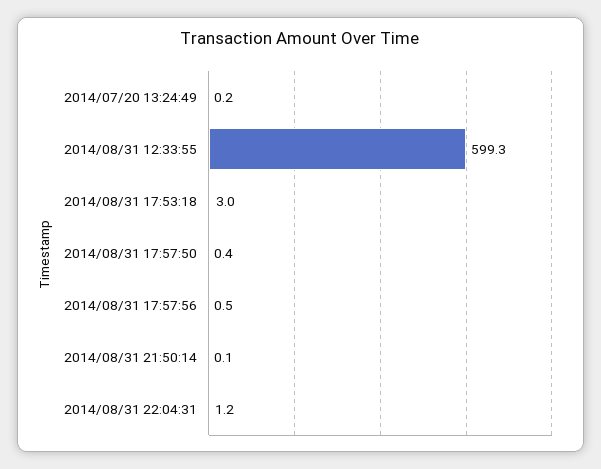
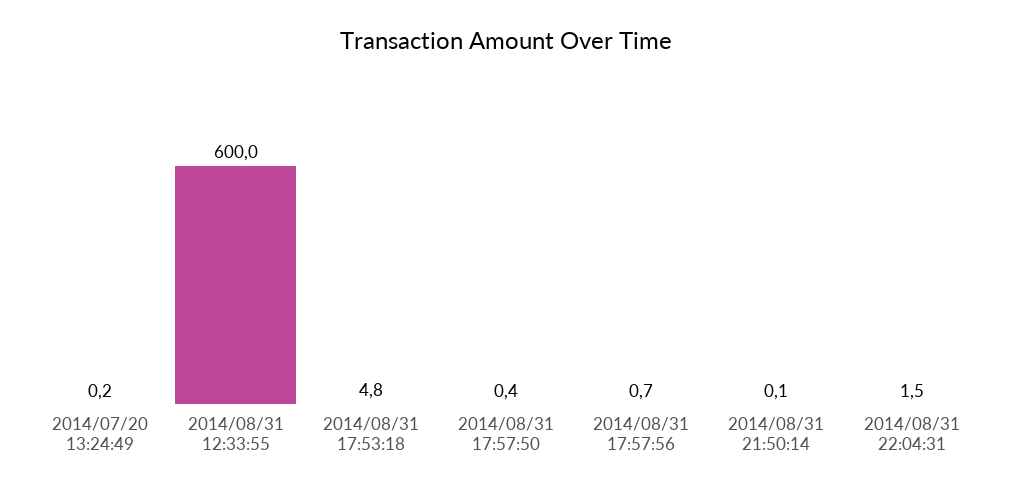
2014/08/31 12:33:55: 599.3 -> 600
2014/08/31 17:53:18: 3 -> 4.8
2014/08/31 17:57:56: 0.5 -> 0.7
2014/08/31 22:04:31: 1.2 -> 1.5

